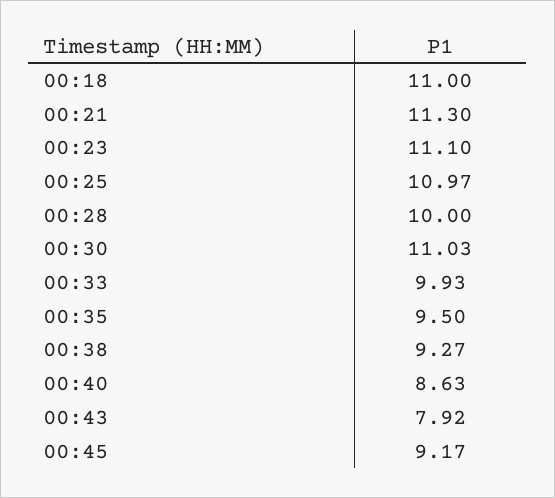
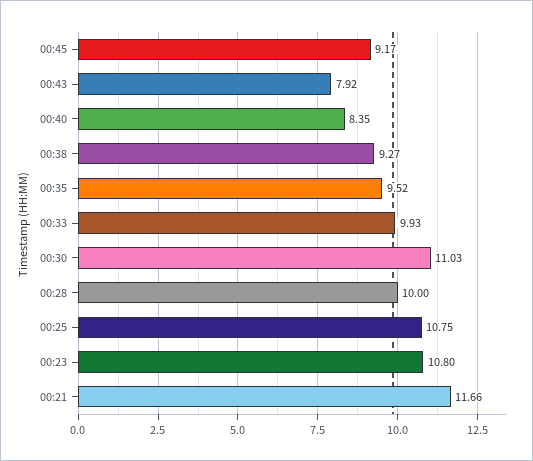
00:18: 11 -> none
00:21: 11.3 -> 11.66
00:23: 11.1 -> 10.8
00:25: 10.97 -> 10.75
00:35: 9.5 -> 9.52
00:40: 8.63 -> 8.35

